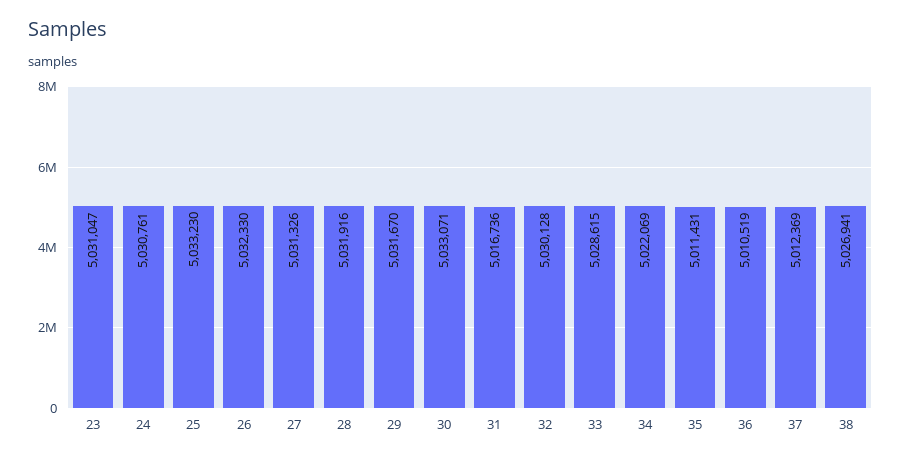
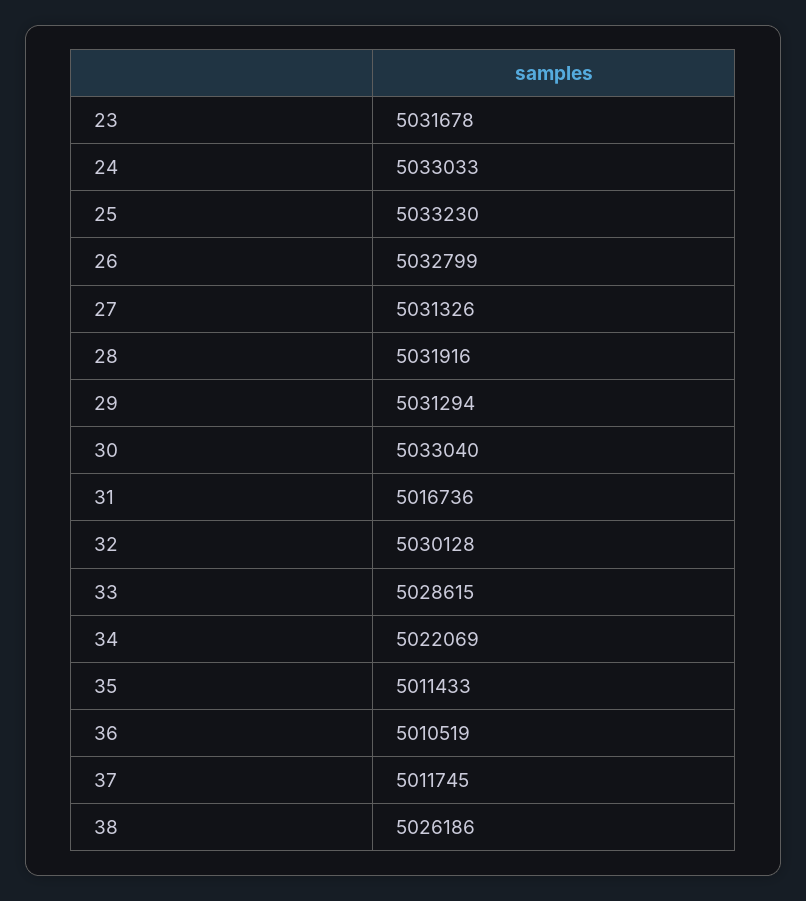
23: 5031047 -> 5031678
24: 5030761 -> 5033033
26: 5032330 -> 5032799
29: 5031670 -> 5031294
30: 5033071 -> 5033040
35: 5011431 -> 5011433
37: 5012369 -> 5011745
38: 5026941 -> 5026186

